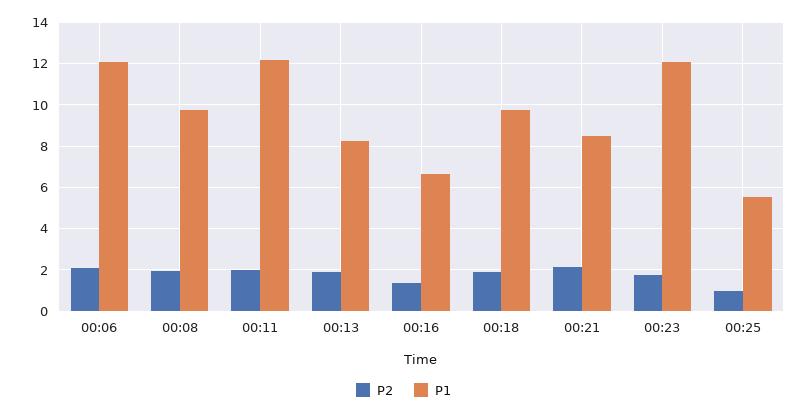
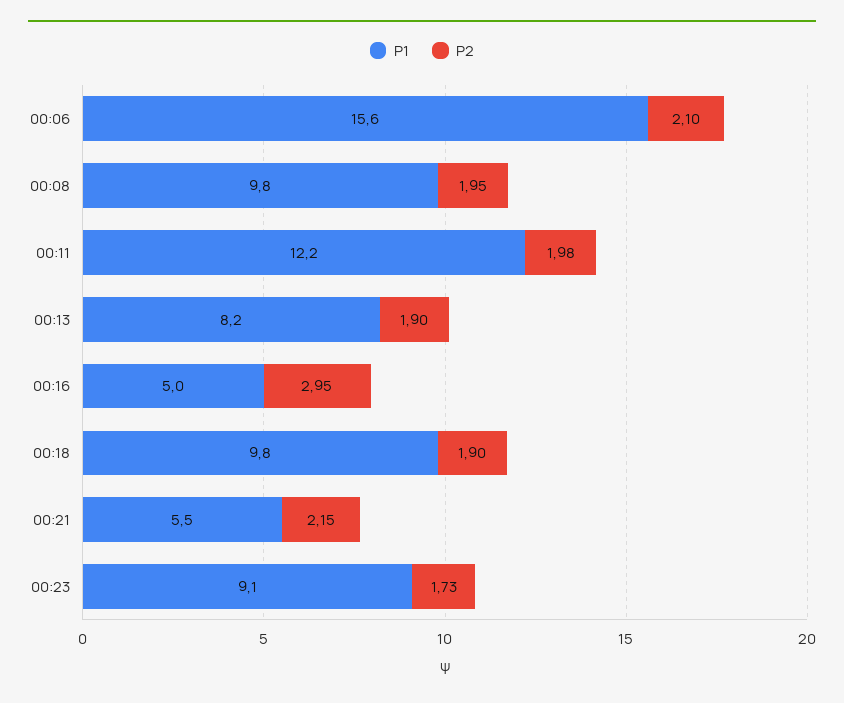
P1, 00:06: 12 -> 15.6
P2, 00:16: 1.5 -> 2.95
P1, 00:16: 6.5 -> 5
P1, 00:21: 8.5 -> 5.5
P1, 00:23: 12 -> 9.1
P2, 00:25: 1 -> none
P1, 00:25: 5.5 -> none

